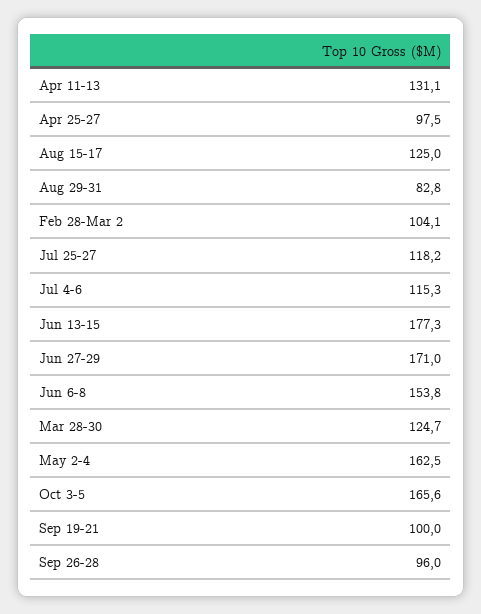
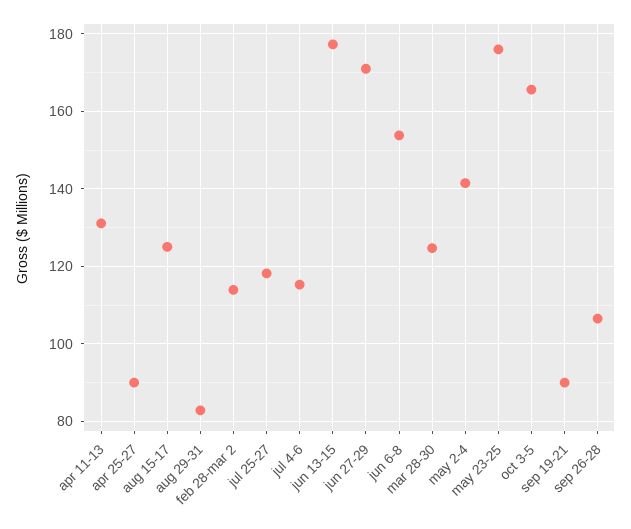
Apr 25-27: 97.5 -> 90
Feb 28-Mar 2: 104.1 -> 114
May 2-4: 162.5 -> 142
Sep 19-21: 100 -> 90
Sep 26-28: 96 -> 106
may 23-25: none -> 176

